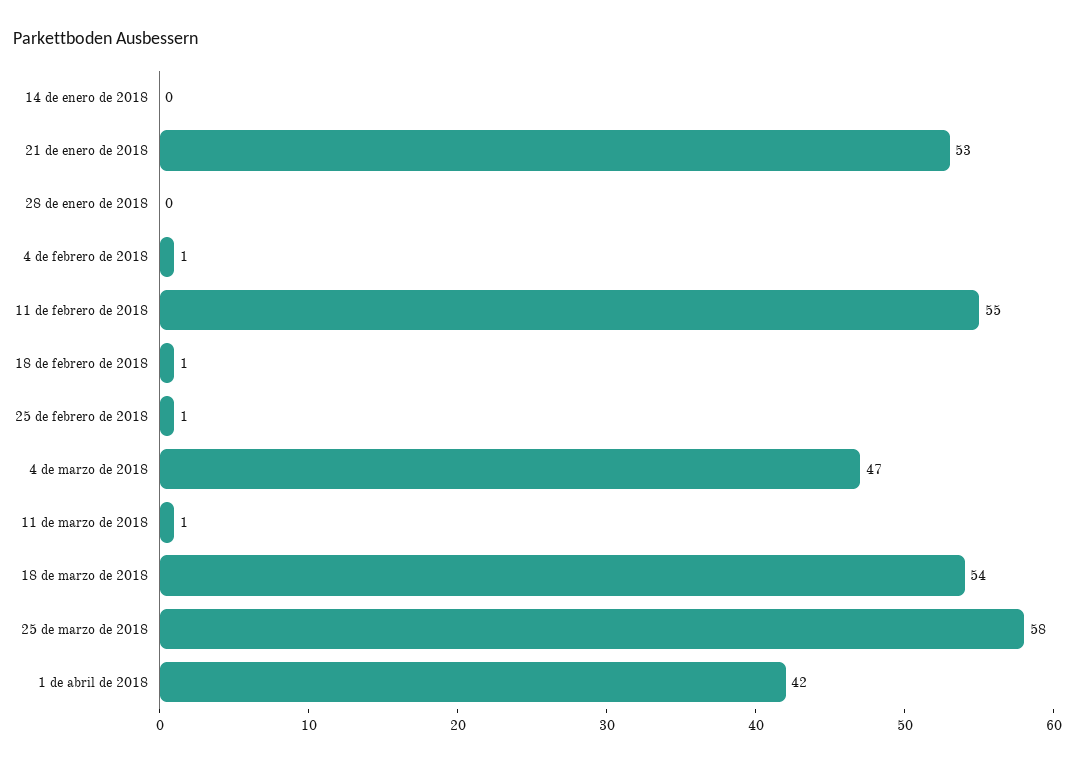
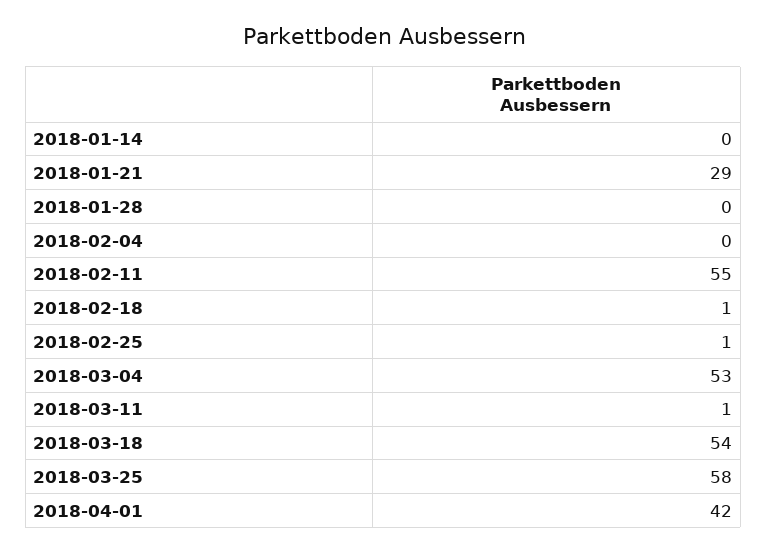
21 de enero de 2018: 53 -> 29
4 de febrero de 2018: 1 -> 0
4 de marzo de 2018: 47 -> 53

